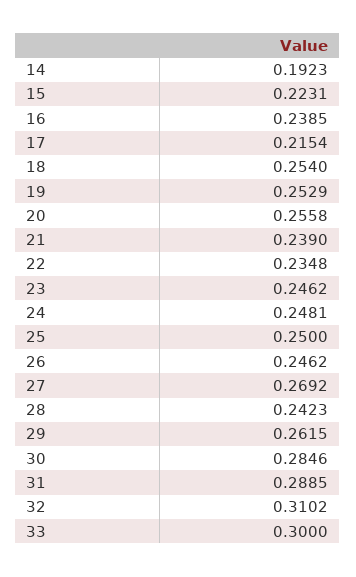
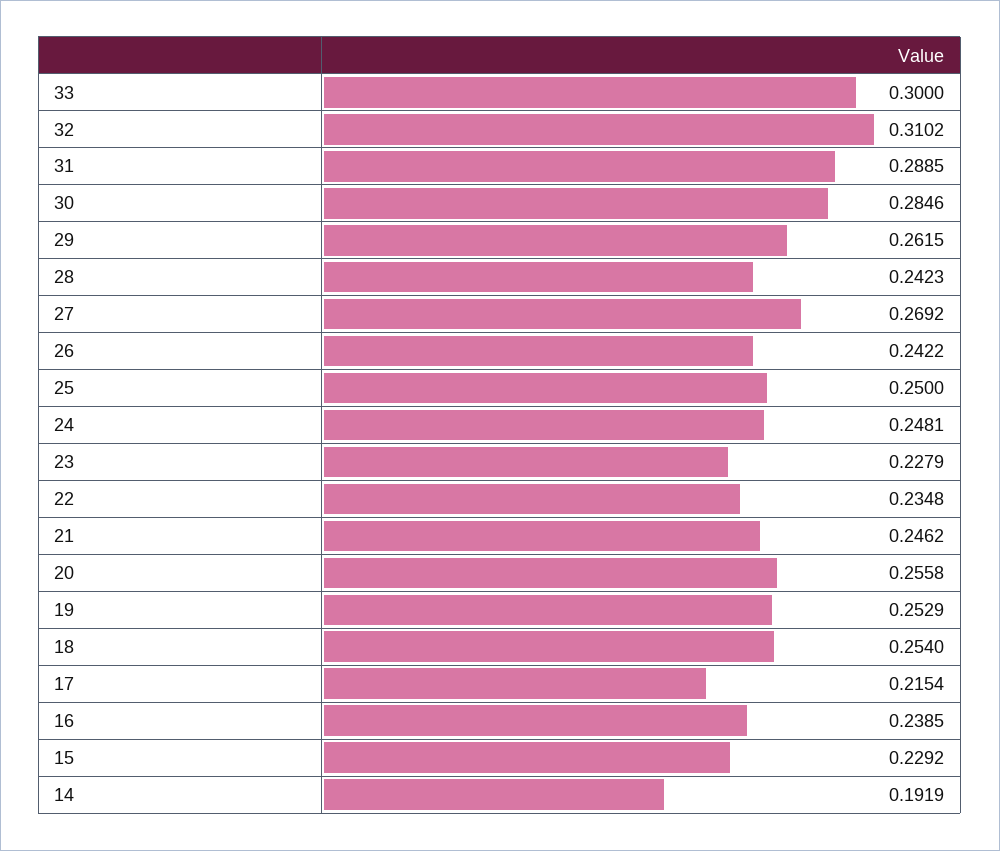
14: 0.1923 -> 0.1919
15: 0.2231 -> 0.2292
21: 0.239 -> 0.2462
23: 0.2462 -> 0.2279
26: 0.2462 -> 0.2422

